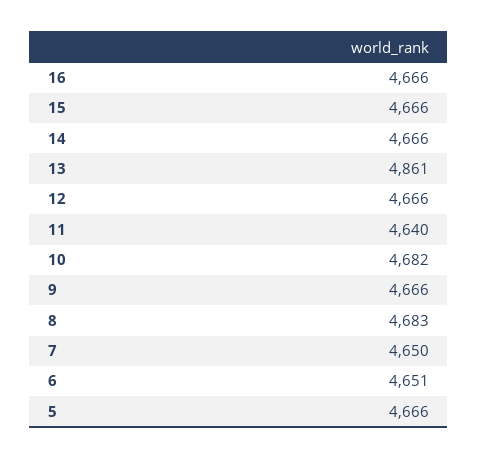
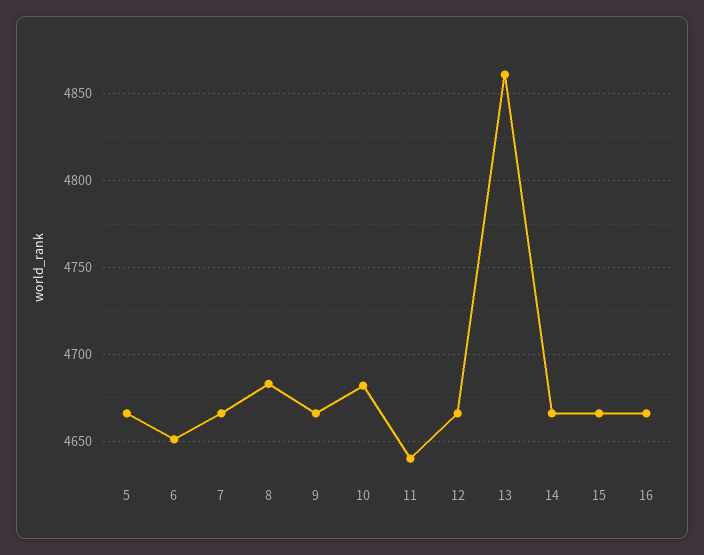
7: 4650 -> 4665

